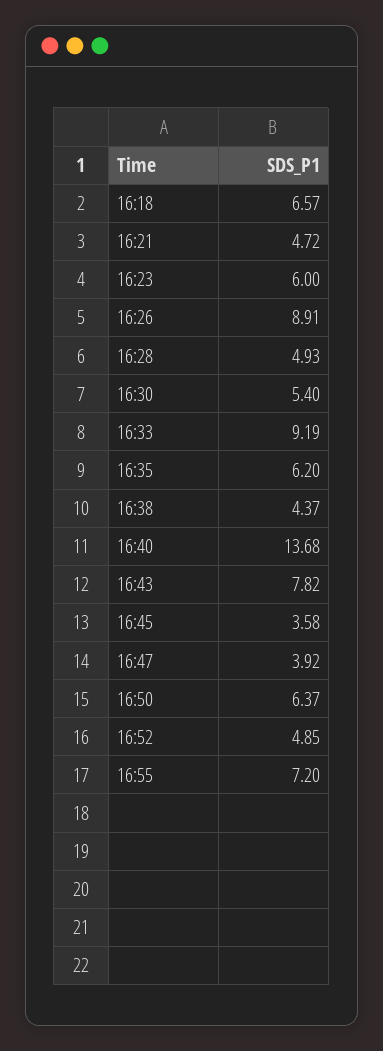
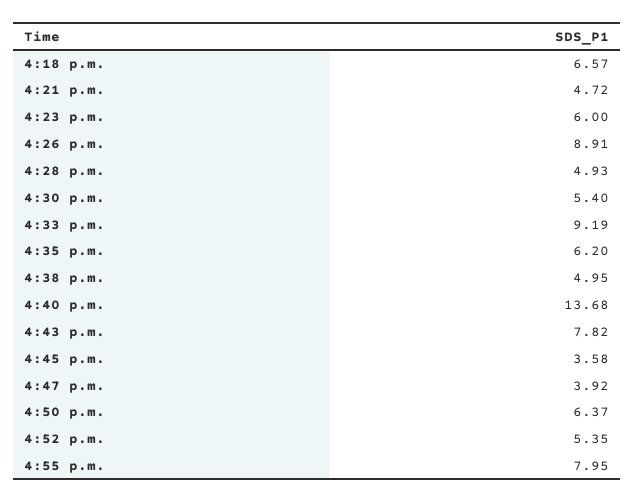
16:38: 4.37 -> 4.95
16:52: 4.85 -> 5.35
16:55: 7.2 -> 7.95

